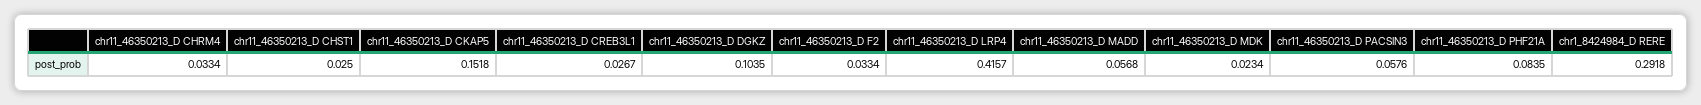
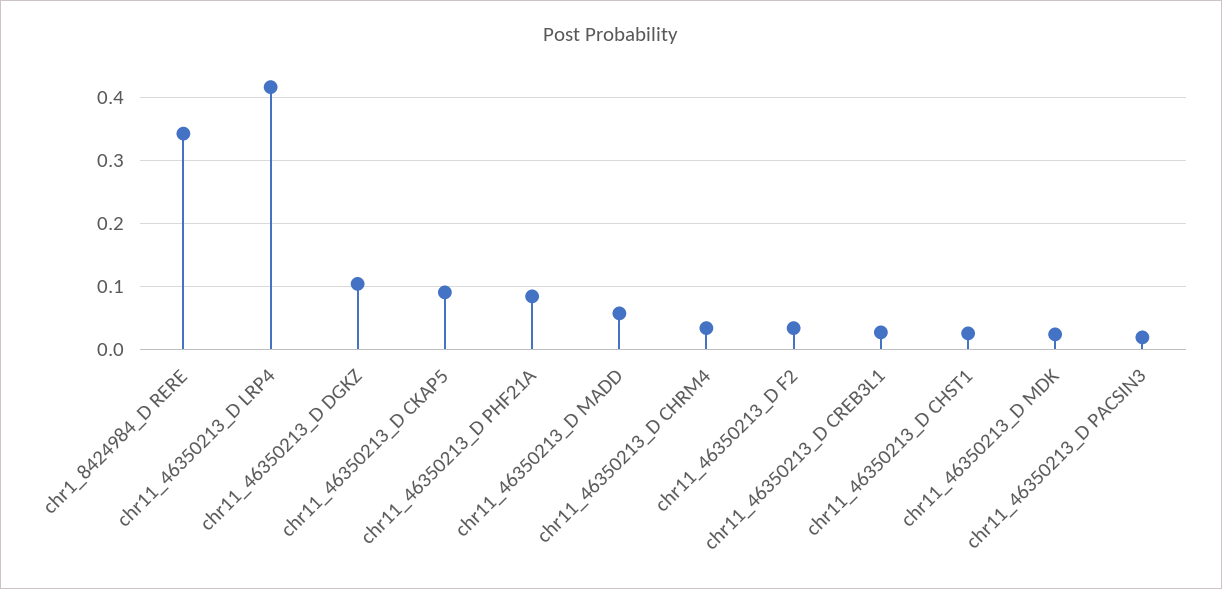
chr11_46350213_D CKAP5: 0.1518 -> 0.09
chr11_46350213_D PACSIN3: 0.0576 -> 0.02
chr1_8424984_D RERE: 0.2918 -> 0.34

